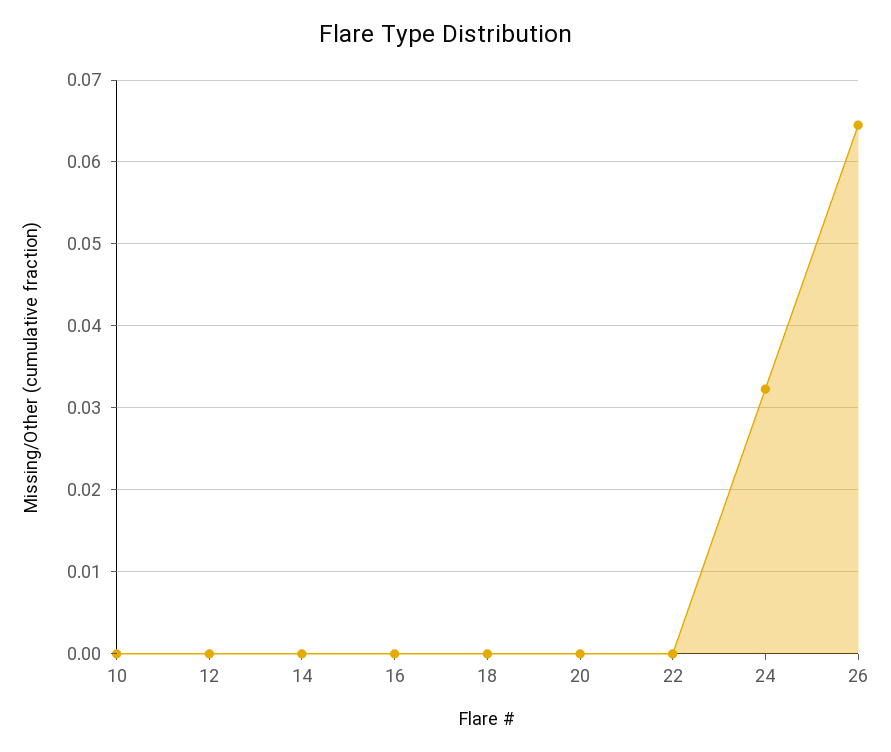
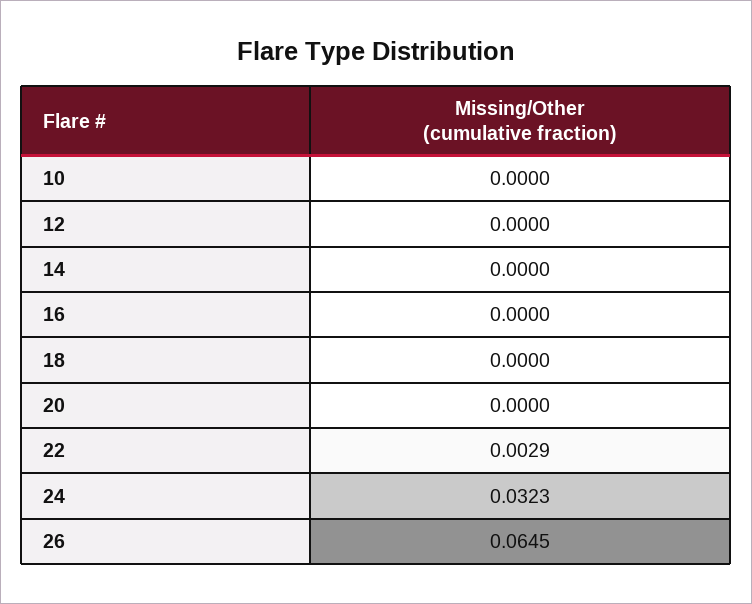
22: 0 -> 0.0029

